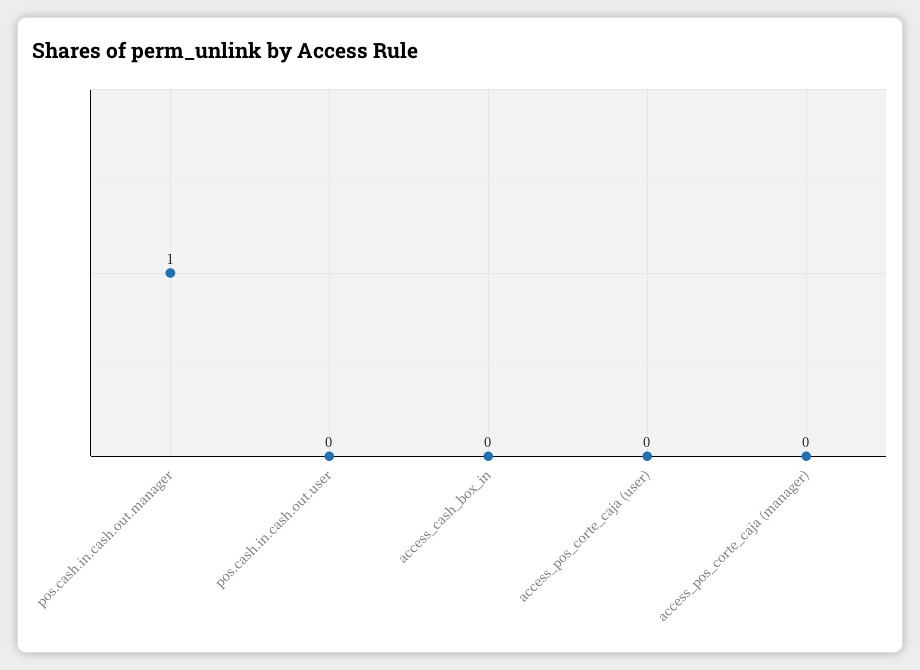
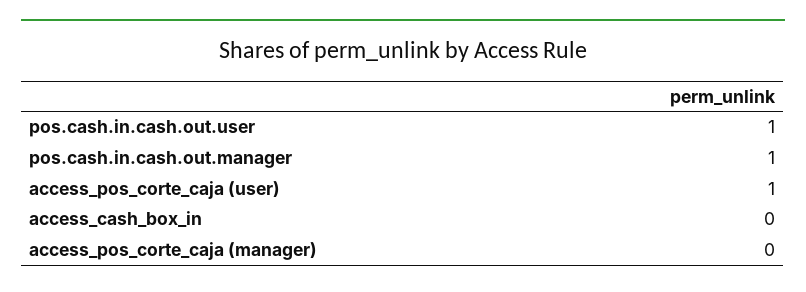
pos.cash.in.cash.out.user: 0 -> 1
access_pos_corte_caja (user): 0 -> 1

